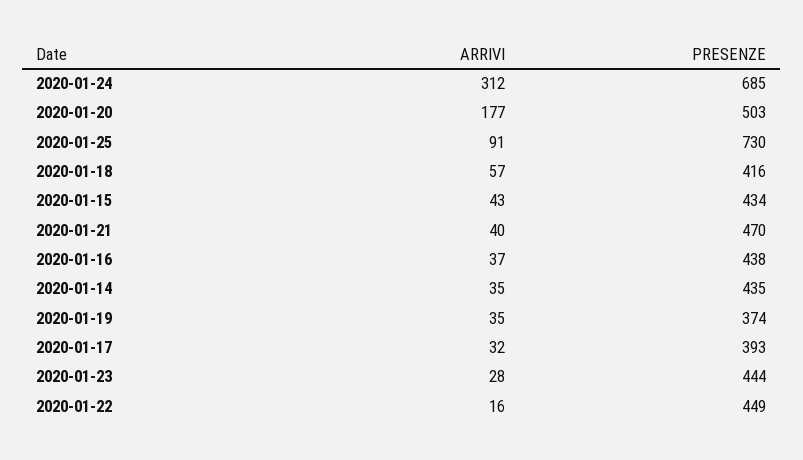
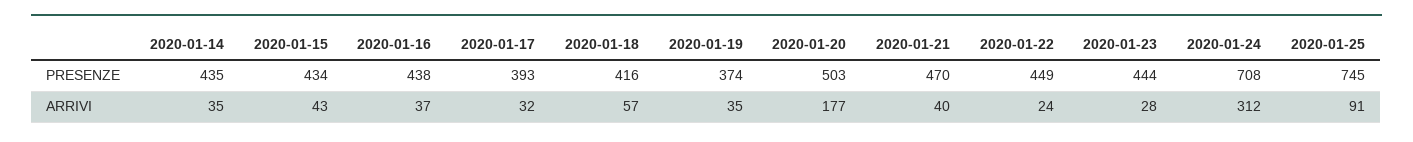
PRESENZE, 2020-01-24: 685 -> 708
PRESENZE, 2020-01-25: 730 -> 745
ARRIVI, 2020-01-22: 16 -> 24

